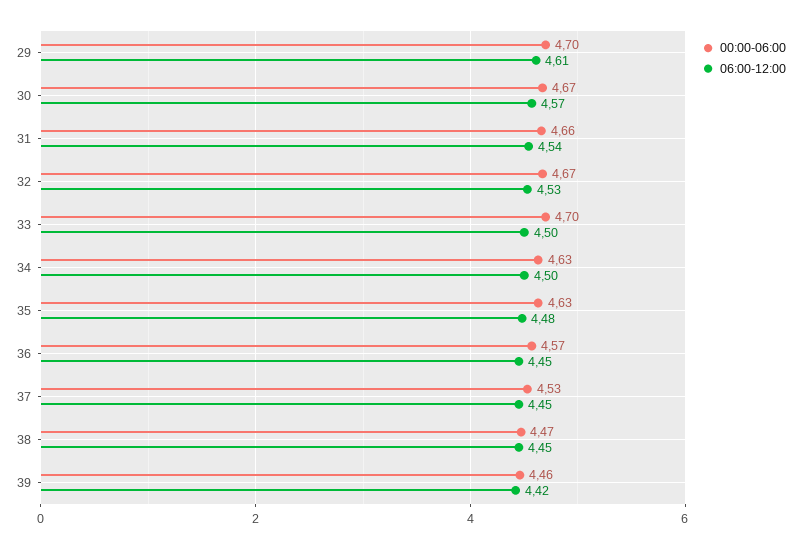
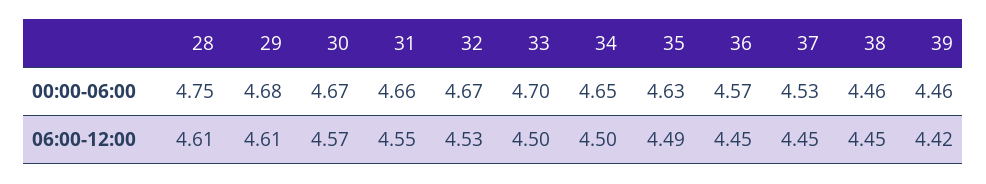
00:00-06:00, 29: 4.7 -> 4.68
06:00-12:00, 31: 4.54 -> 4.55
00:00-06:00, 34: 4.63 -> 4.65
06:00-12:00, 35: 4.48 -> 4.49
00:00-06:00, 38: 4.47 -> 4.46
00:00-06:00, 28: none -> 4.75
06:00-12:00, 28: none -> 4.61

